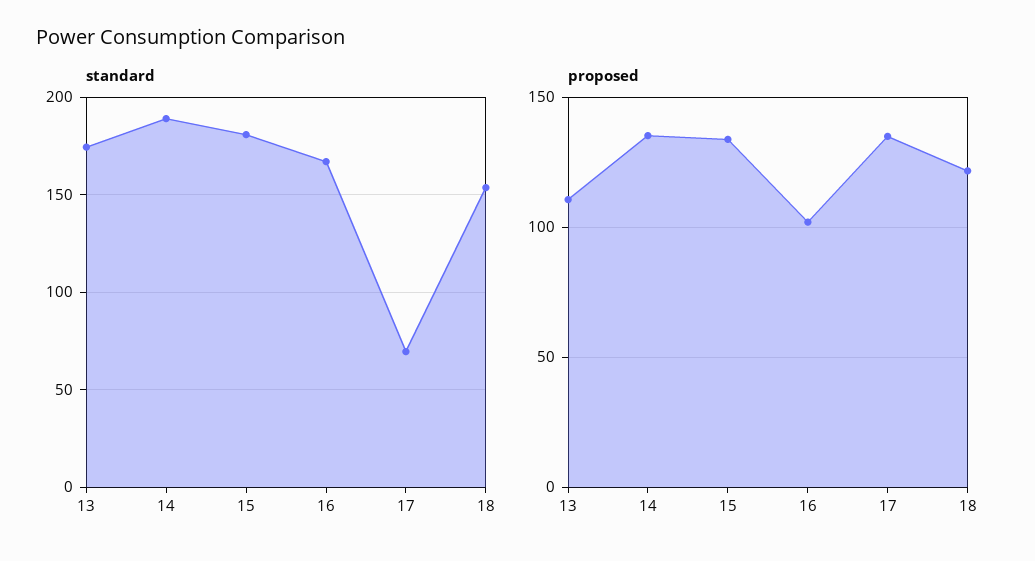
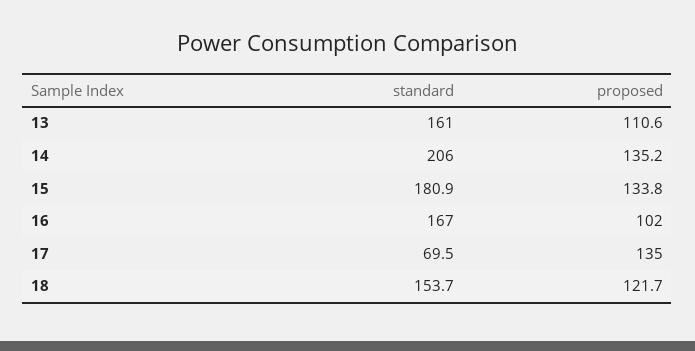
standard, 13: 175 -> 161
standard, 14: 190 -> 206

